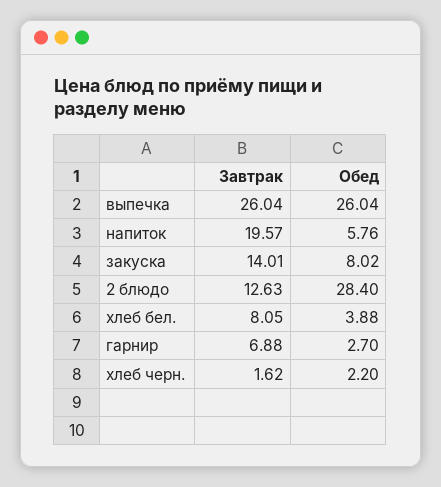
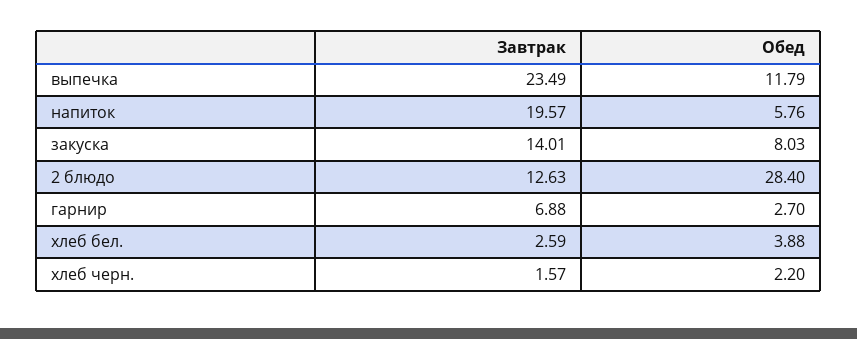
Завтрак, выпечка: 26.04 -> 23.49
Обед, выпечка: 26.04 -> 11.79
Обед, закуска: 8.02 -> 8.03
Завтрак, хлеб бел.: 8.05 -> 2.59
Завтрак, хлеб черн.: 1.62 -> 1.57

